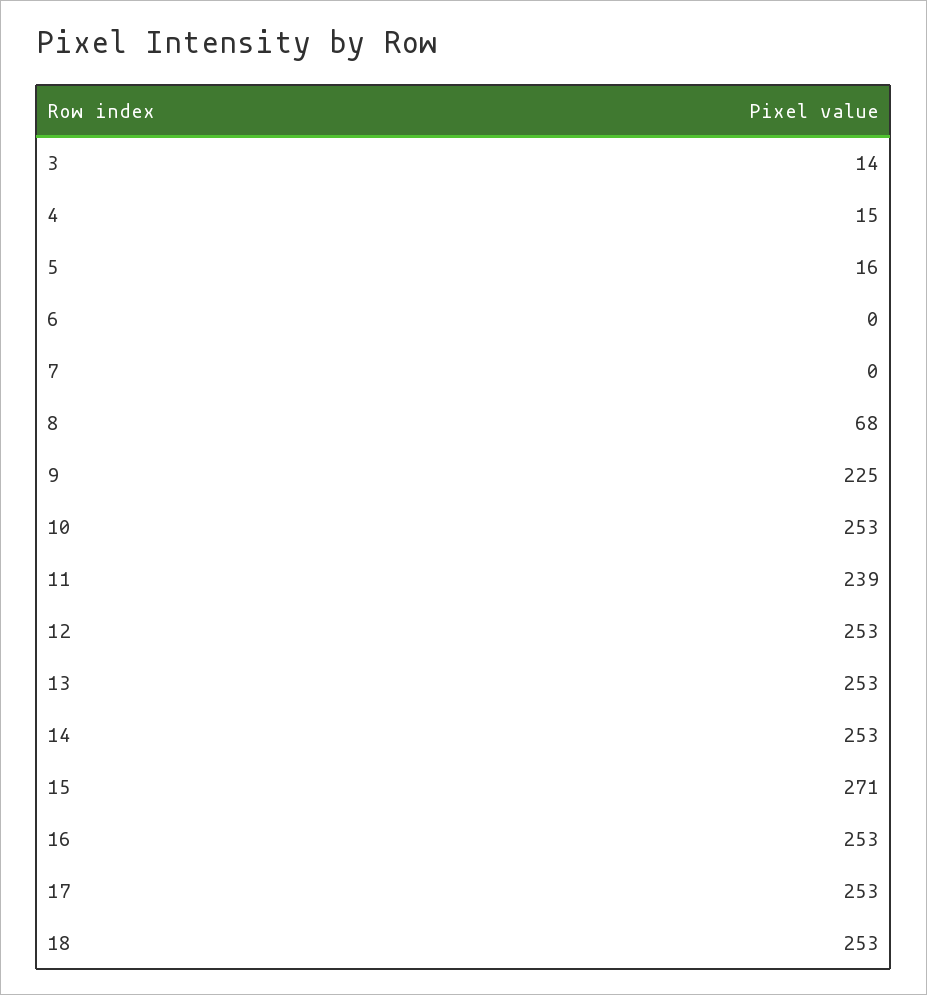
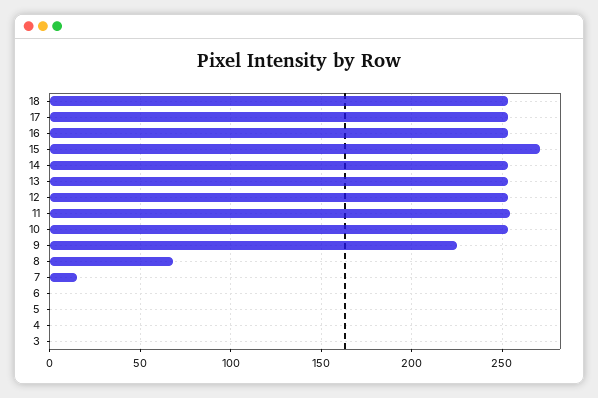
3: 14 -> 0
4: 15 -> 0
5: 16 -> 0
7: 0 -> 15
11: 239 -> 255

